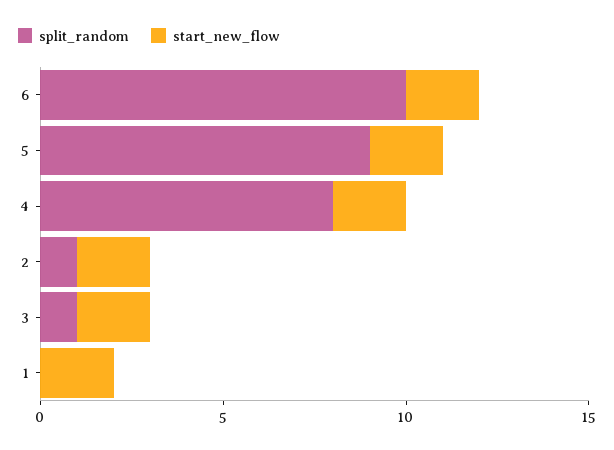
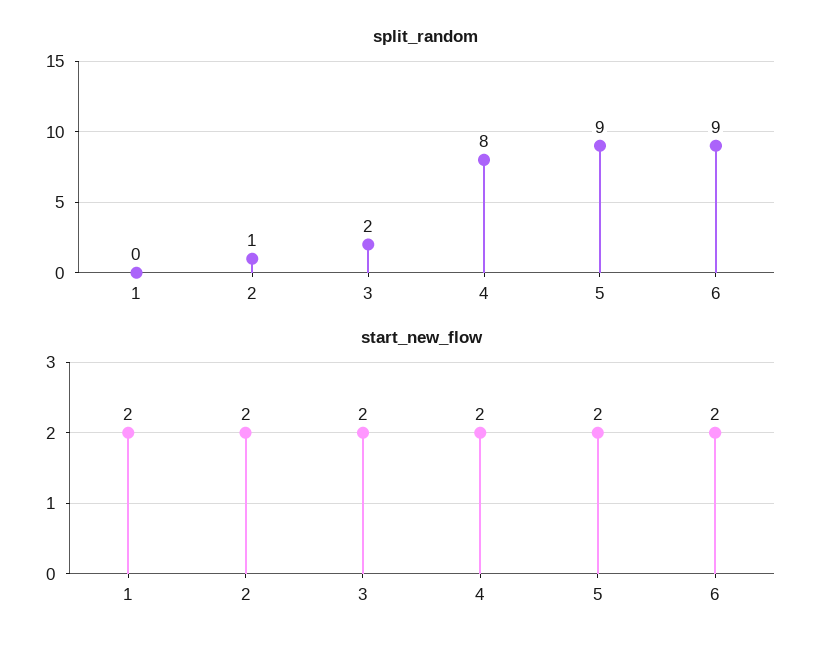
split_random, 6: 10 -> 9
split_random, 3: 1 -> 2

